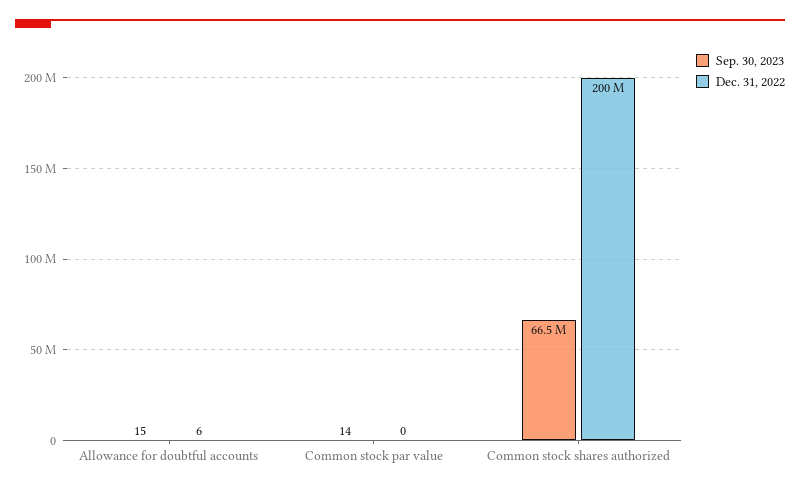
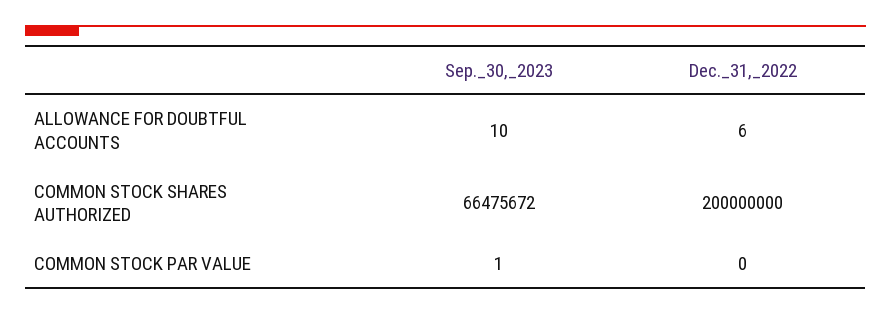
Sep. 30, 2023, Allowance for doubtful accounts: 15 -> 10
Sep. 30, 2023, Common stock par value: 14 -> 1

